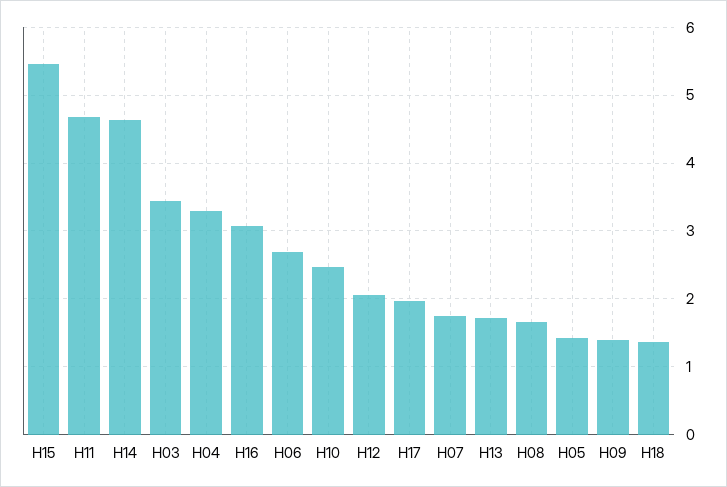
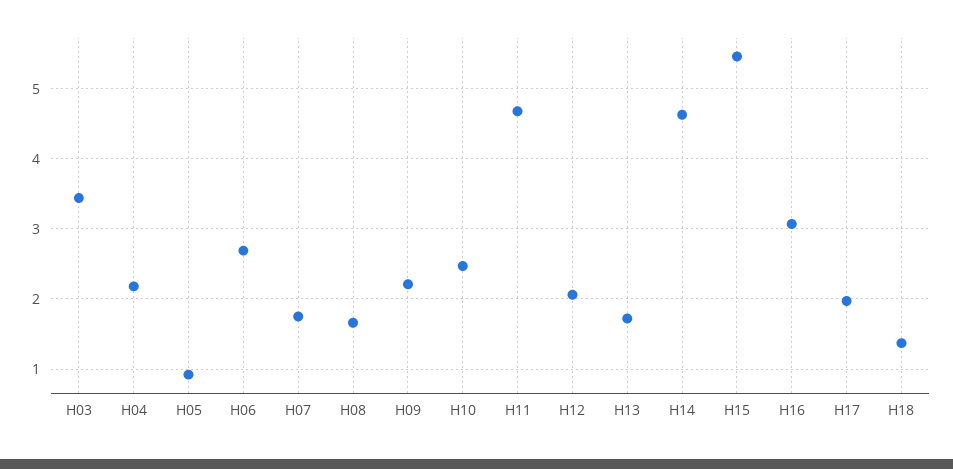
H04: 3.3 -> 2.2
H05: 1.4 -> 0.9
H09: 1.4 -> 2.2

